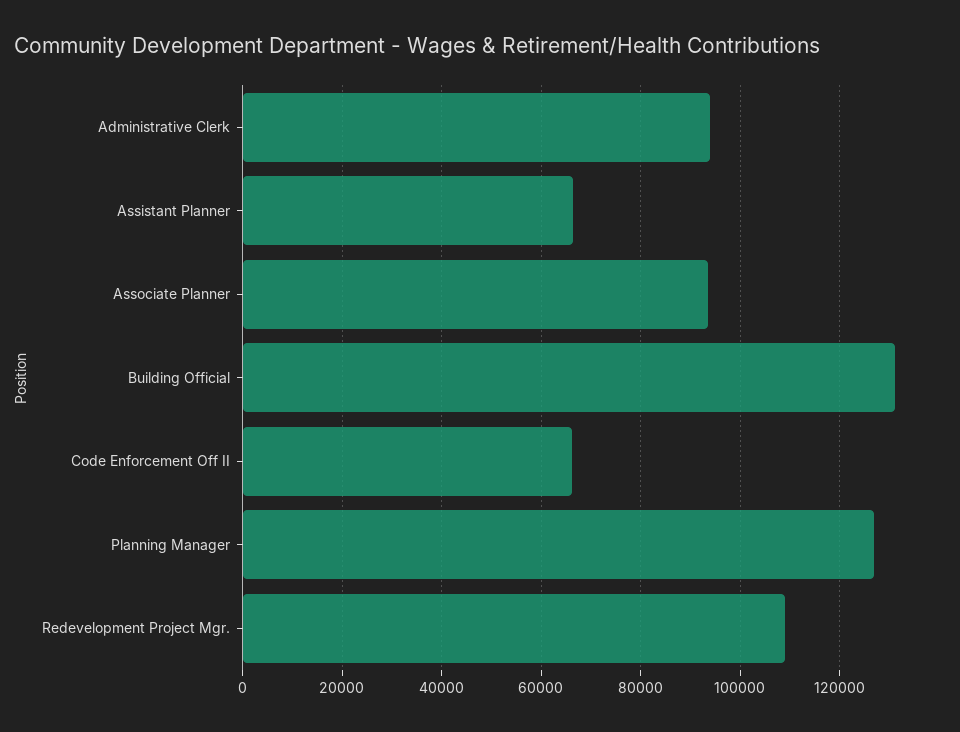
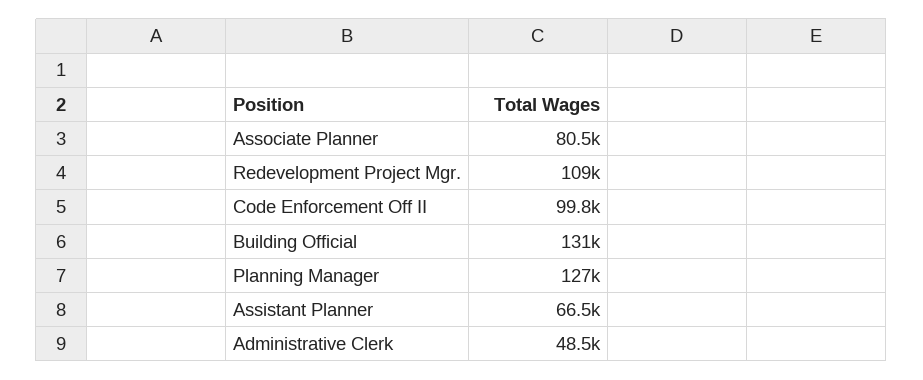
Administrative Clerk: 94000 -> 48500
Associate Planner: 94000 -> 80500
Code Enforcement Off II: 66000 -> 99800

